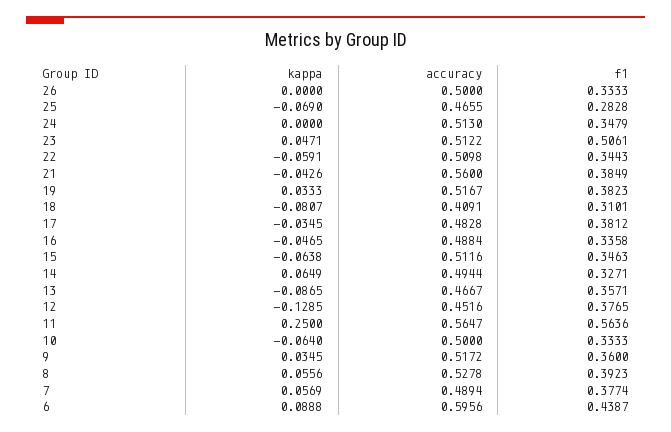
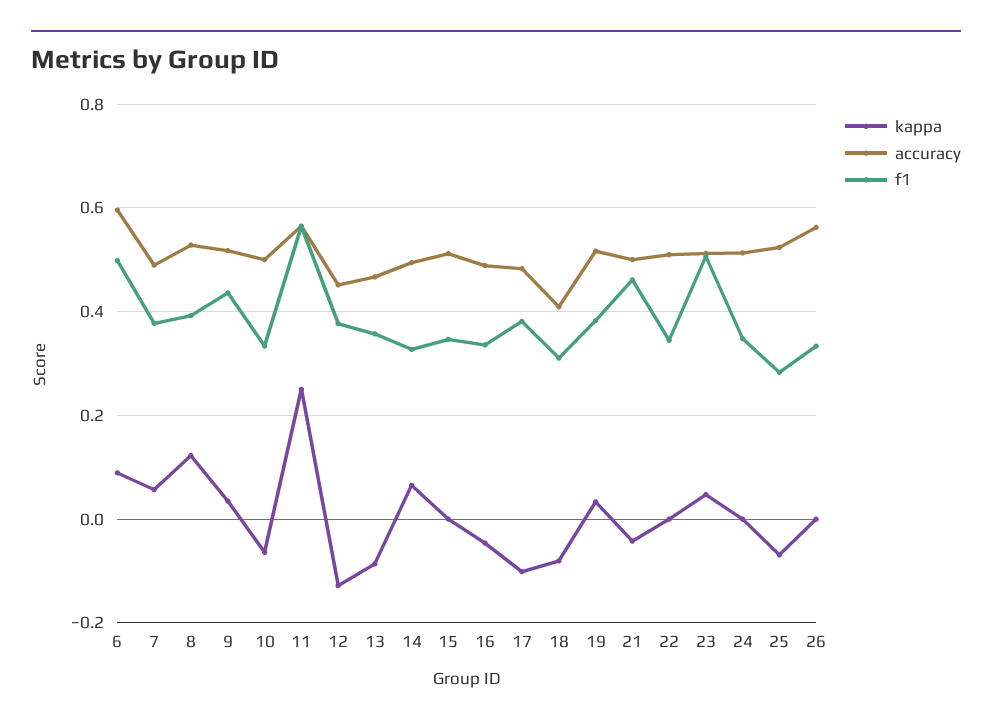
accuracy, 26: 0.5 -> 0.56
accuracy, 25: 0.4655 -> 0.52
kappa, 22: -0.0591 -> 0
accuracy, 21: 0.56 -> 0.5
f1, 21: 0.3849 -> 0.46
kappa, 17: -0.0345 -> -0.1
kappa, 15: -0.0638 -> 0
f1, 9: 0.36 -> 0.44
kappa, 8: 0.0556 -> 0.12
f1, 6: 0.4387 -> 0.5

